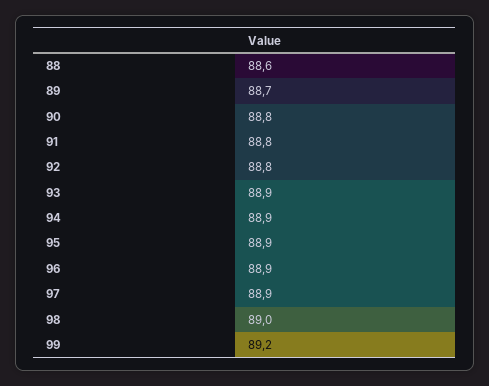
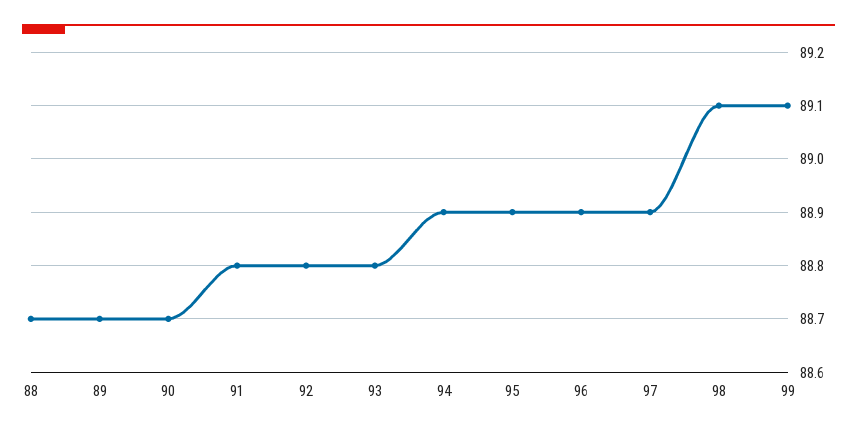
88: 88.6 -> 88.7
90: 88.8 -> 88.7
93: 88.9 -> 88.8
98: 89 -> 89.1
99: 89.2 -> 89.1

